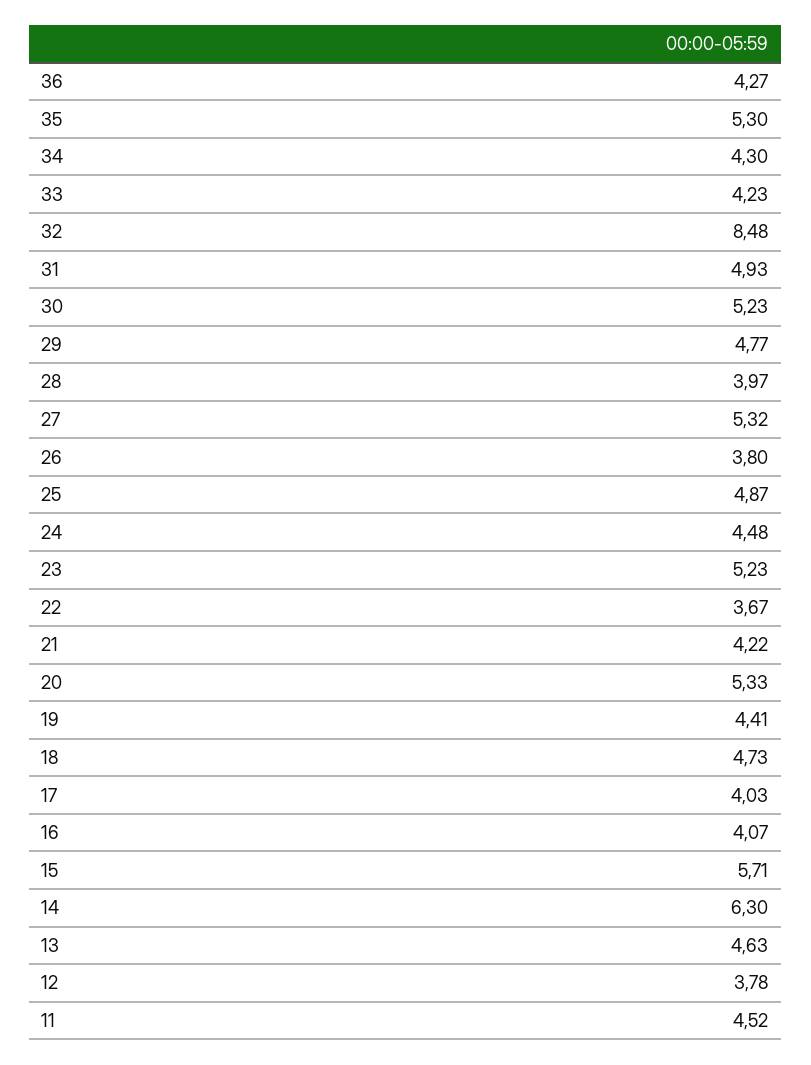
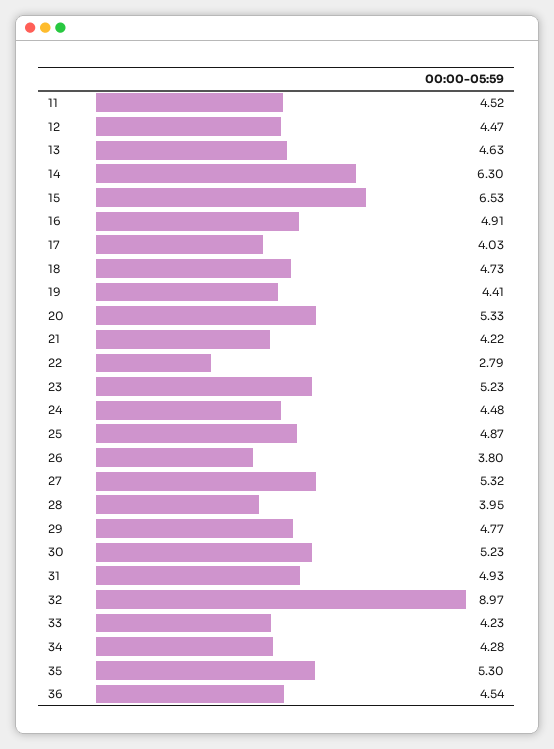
36: 4.27 -> 4.54
34: 4.3 -> 4.28
32: 8.48 -> 8.97
28: 3.97 -> 3.95
22: 3.67 -> 2.79
16: 4.07 -> 4.91
15: 5.71 -> 6.53
12: 3.78 -> 4.47

